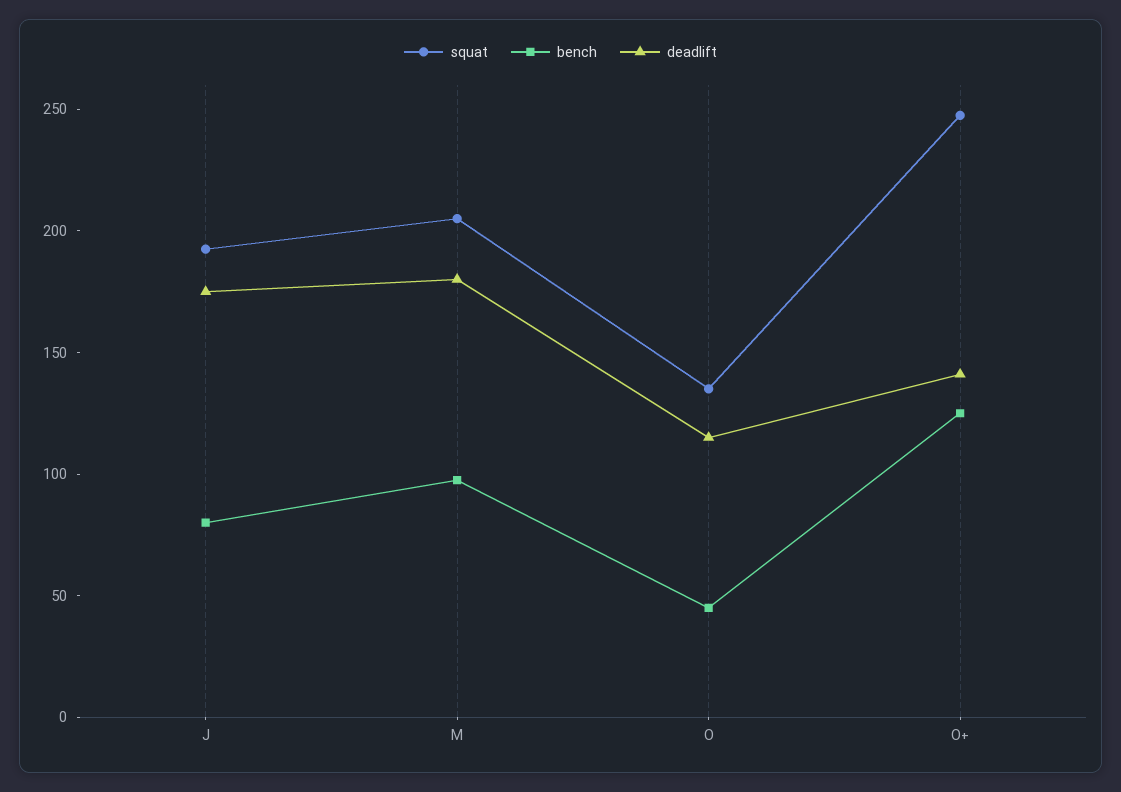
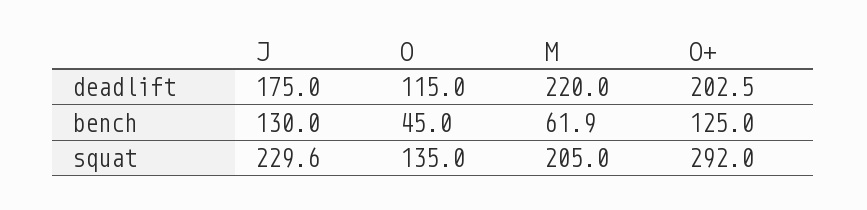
squat, J: 190 -> 229.6
bench, J: 80 -> 130
bench, M: 100 -> 61.9
deadlift, M: 180 -> 220
squat, O+: 250 -> 292
deadlift, O+: 140 -> 202.5

